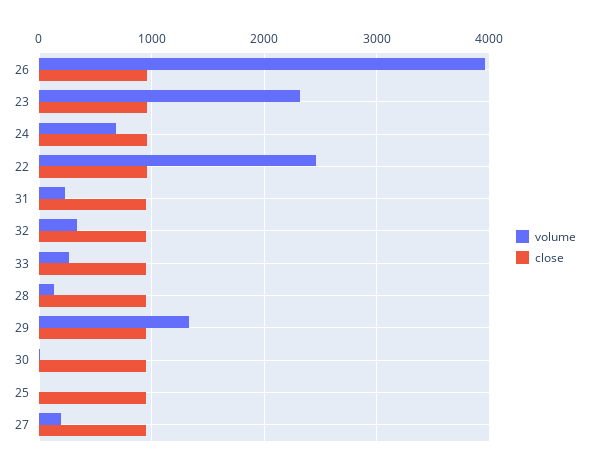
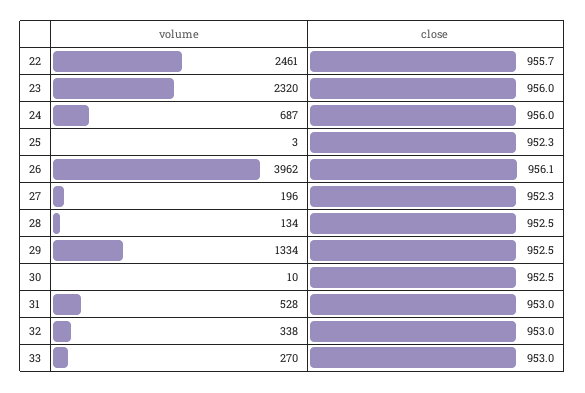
volume, 31: 200 -> 528

